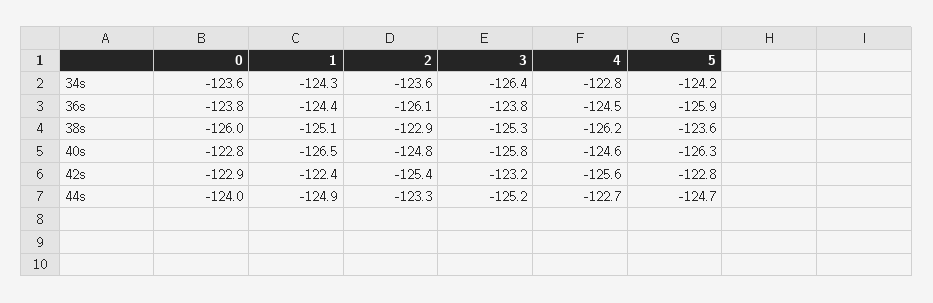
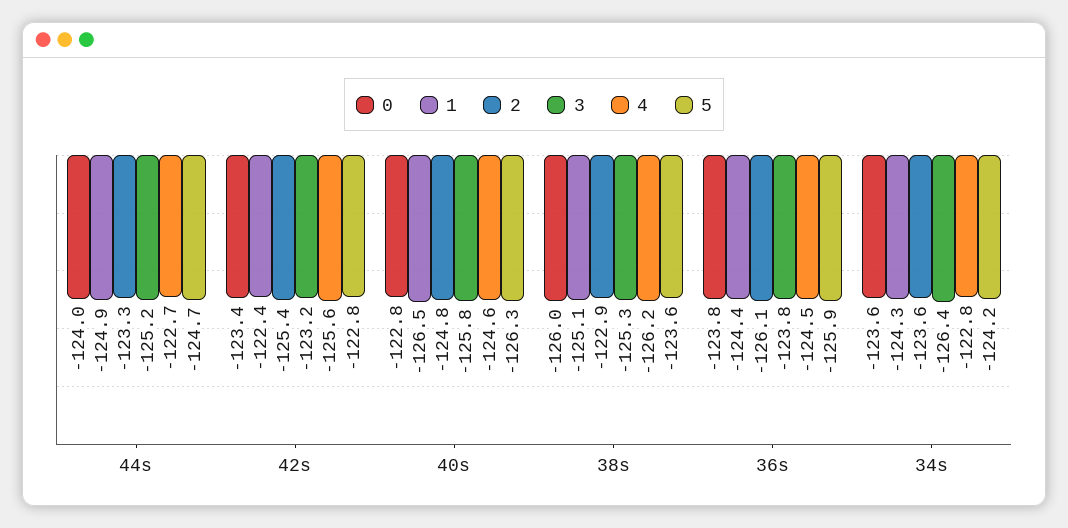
0, 42s: -122.9 -> -123.4

